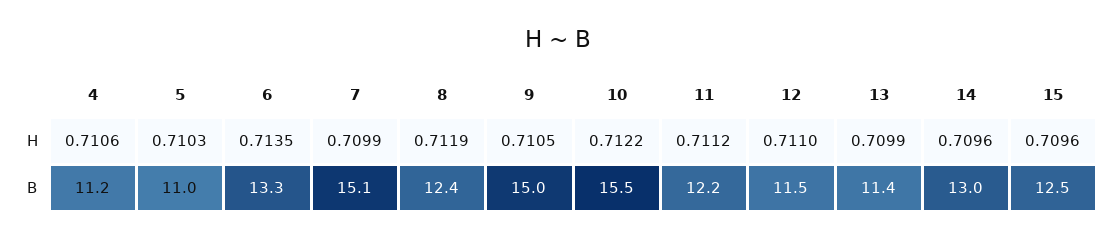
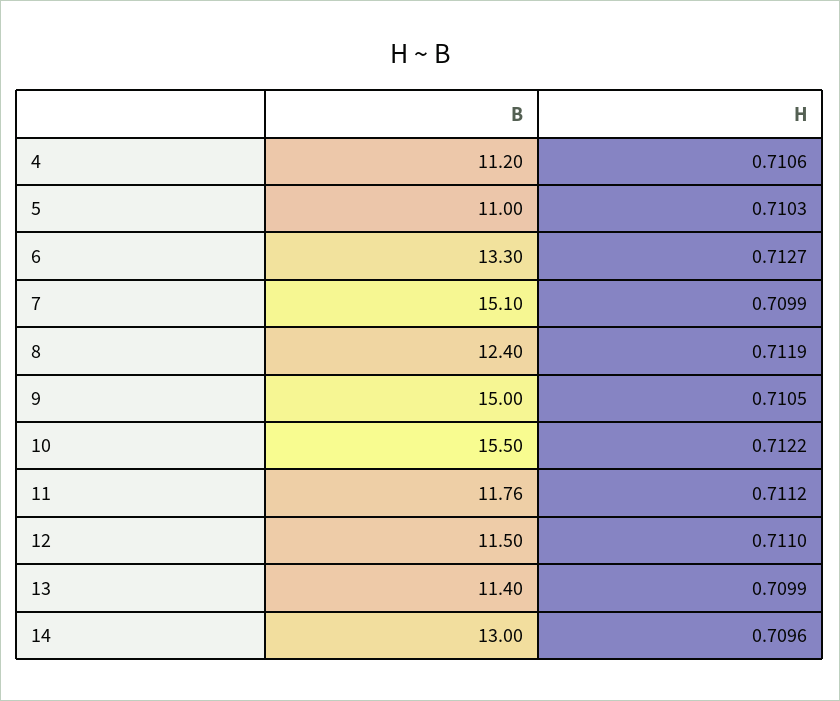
6, H: 0.7135 -> 0.7127
15, H: 0.7096 -> none
11, B: 12.2 -> 11.76
15, B: 12.5 -> none

